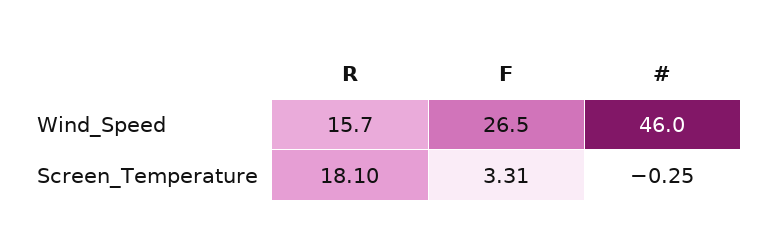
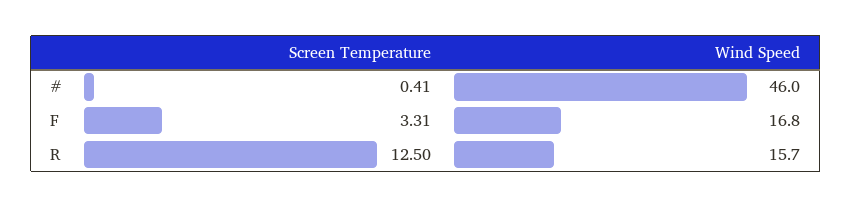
F, Wind_Speed: 26.5 -> 16.8
R, Screen_Temperature: 18.1 -> 12.5
#, Screen_Temperature: -0.25 -> 0.41

